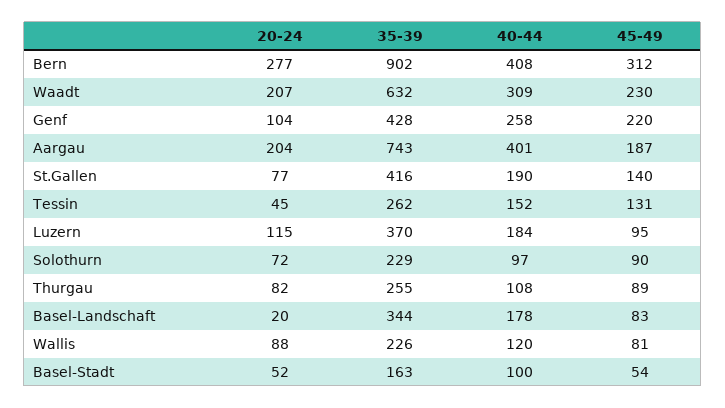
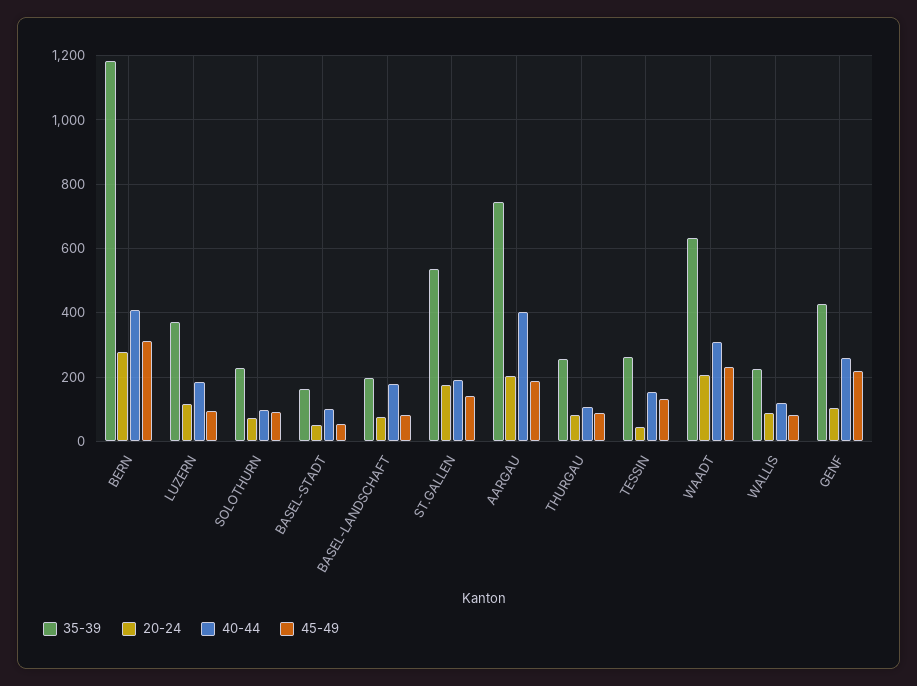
35-39, Bern: 902 -> 1180
20-24, St.Gallen: 77 -> 180
35-39, St.Gallen: 416 -> 540
20-24, Basel-Landschaft: 20 -> 80
35-39, Basel-Landschaft: 344 -> 200

